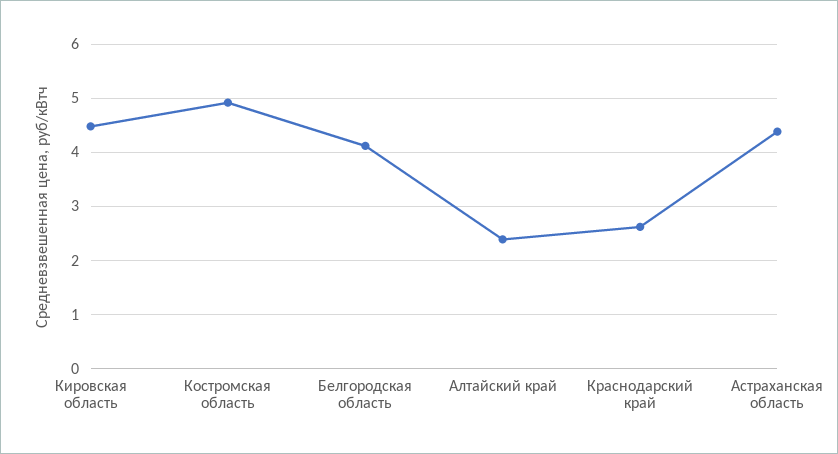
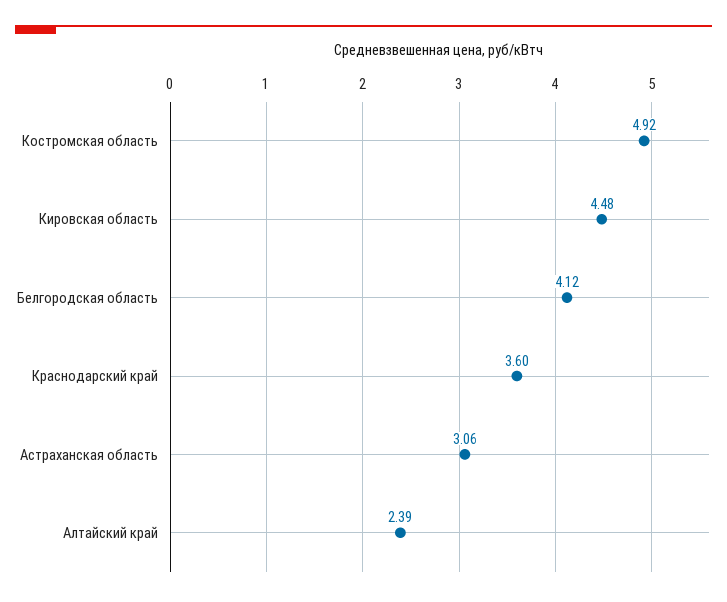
Краснодарский край: 2.6 -> 3.6
Астраханская область: 4.4 -> 3.06

